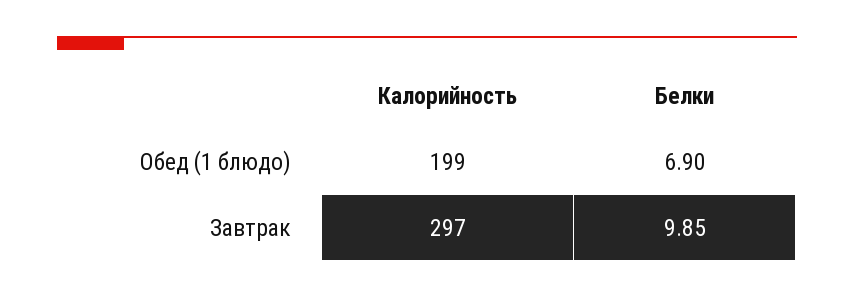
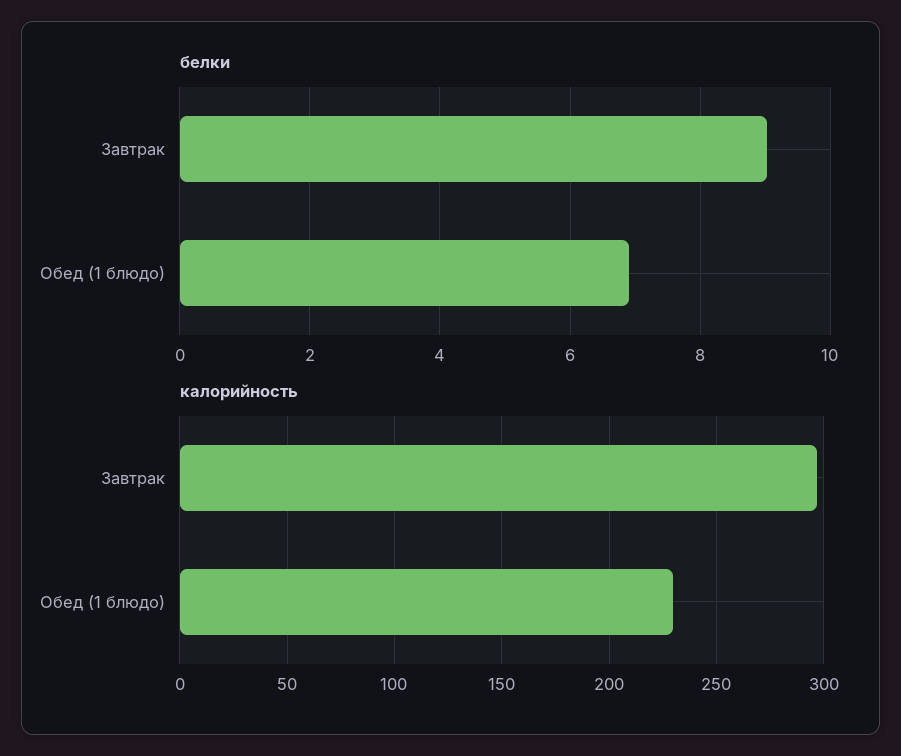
Калорийность, Обед (1 блюдо): 199 -> 230
Белки, Завтрак: 9.85 -> 9

